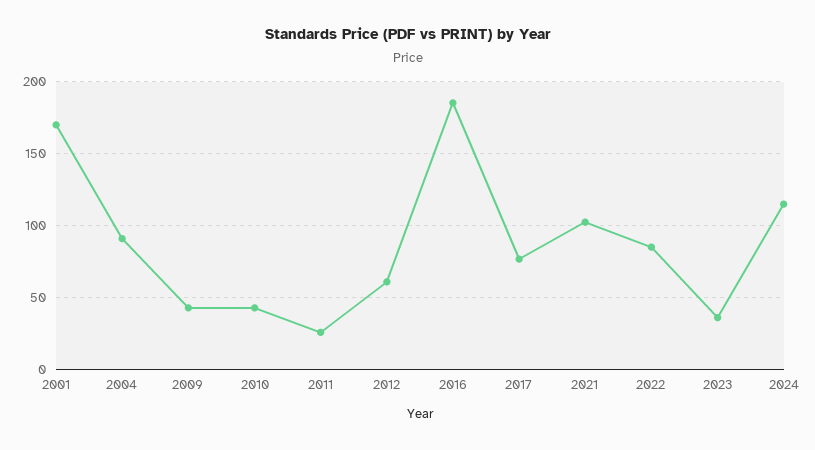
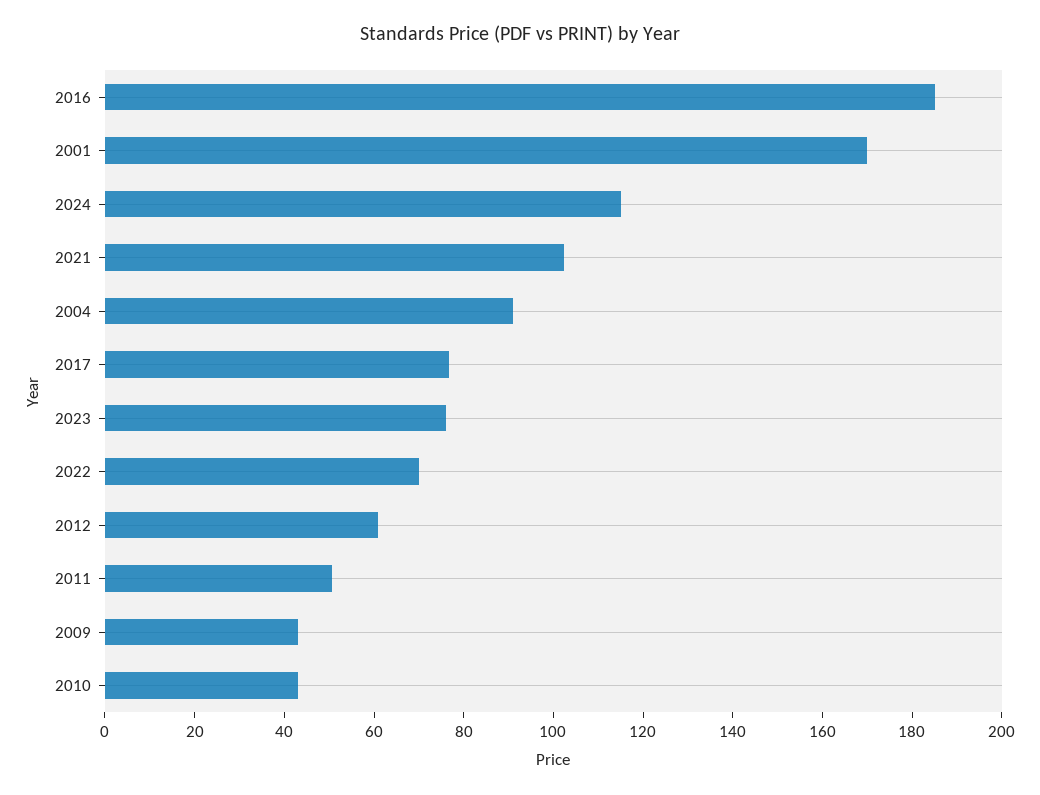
2011: 25 -> 50
2022: 85 -> 70
2023: 35 -> 75

